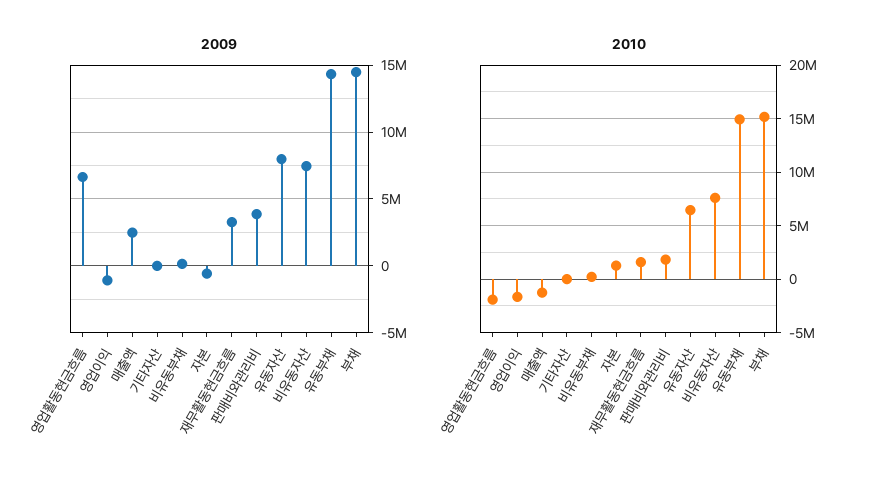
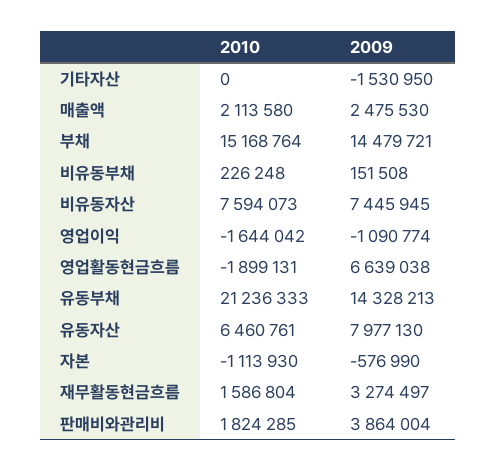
2009, 기타자산: 0 -> -1530950
2010, 매출액: -1000000 -> 2113580
2010, 자본: 1000000 -> -1113930
2010, 유동부채: 15000000 -> 21236333

